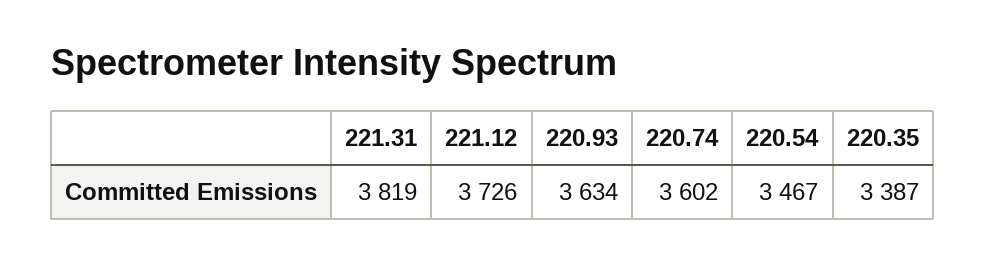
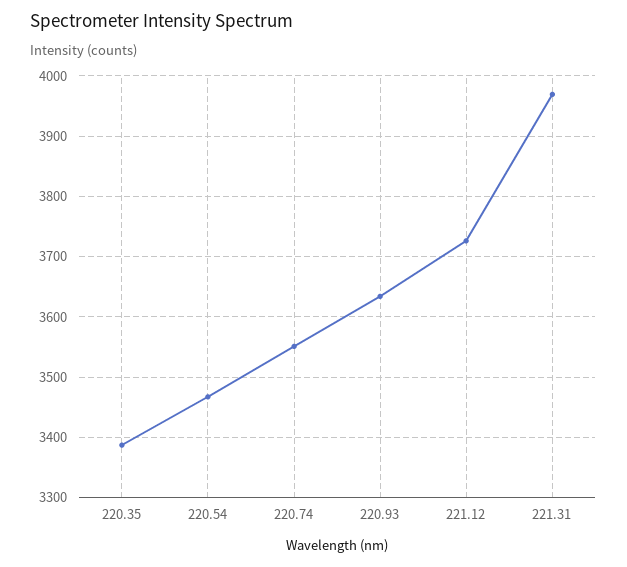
221.31: 3819 -> 3970
220.74: 3602 -> 3550

